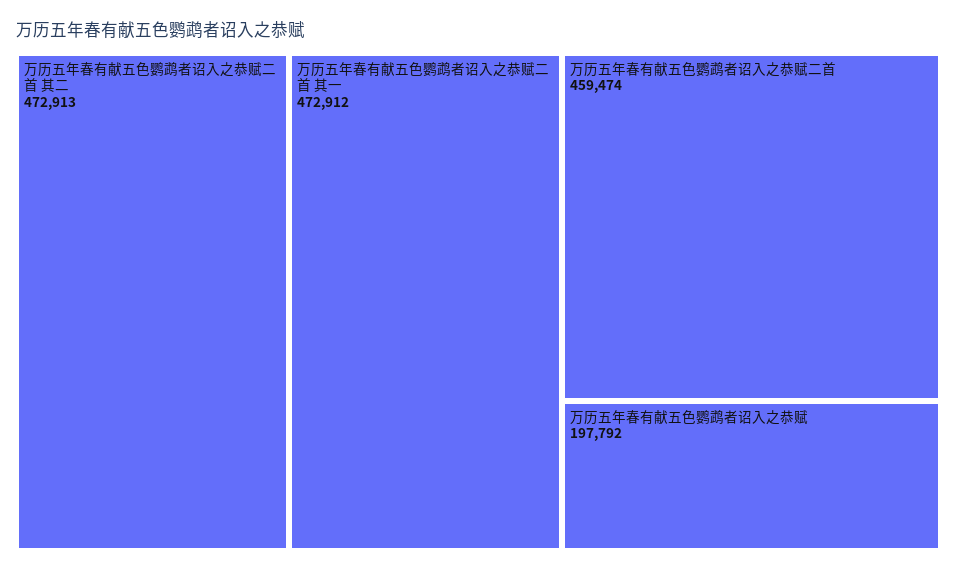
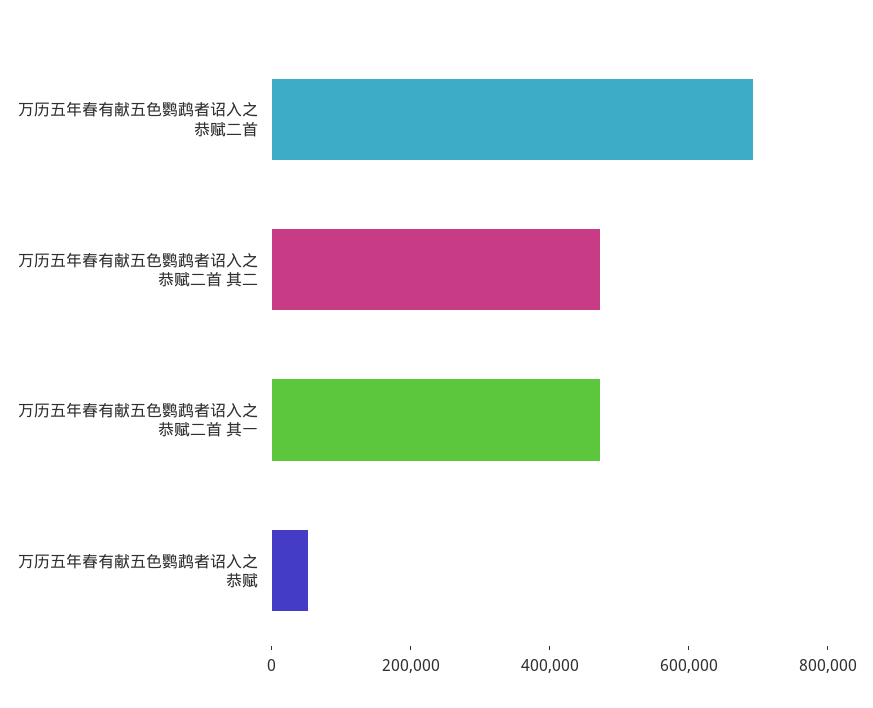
万历五年春有献五色鹦鹉者诏入之恭赋二首: 459474 -> 700000
万历五年春有献五色鹦鹉者诏入之恭赋: 197792 -> 50000

